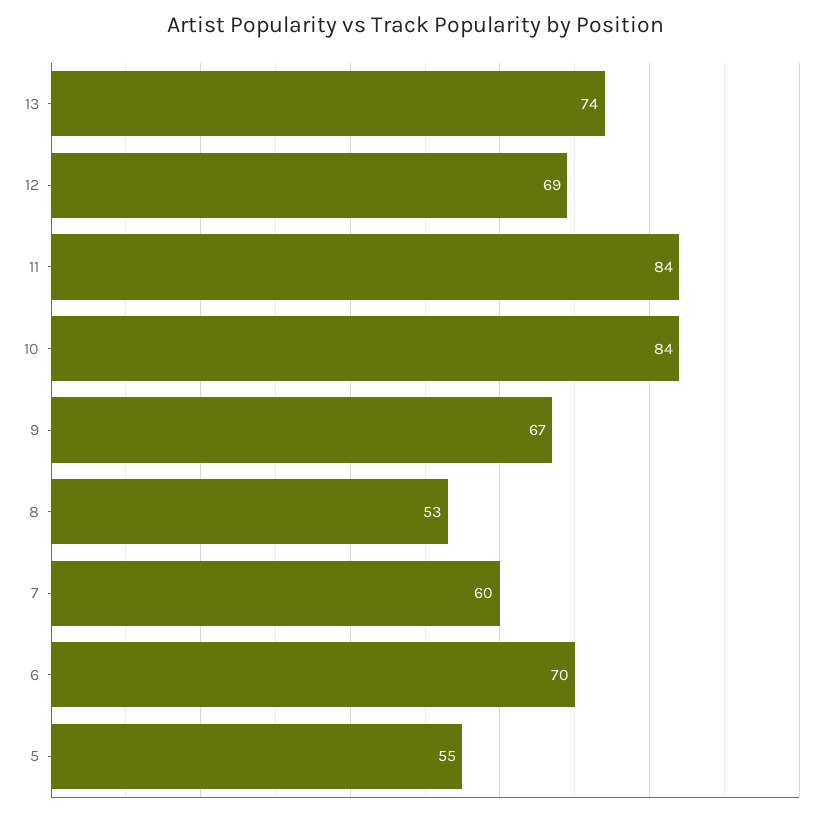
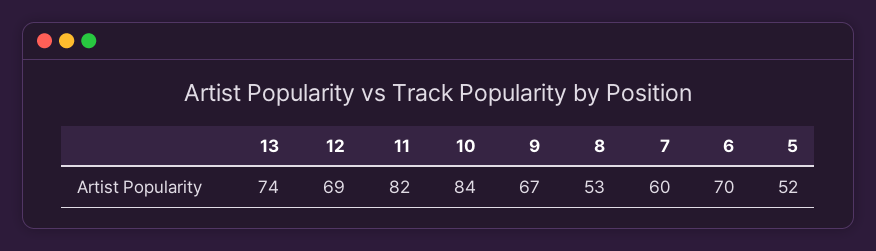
11: 84 -> 82
5: 55 -> 52

